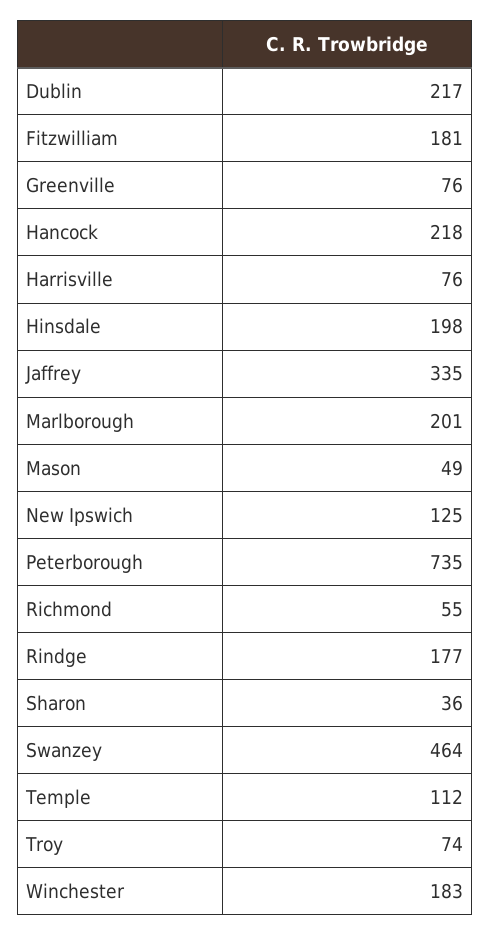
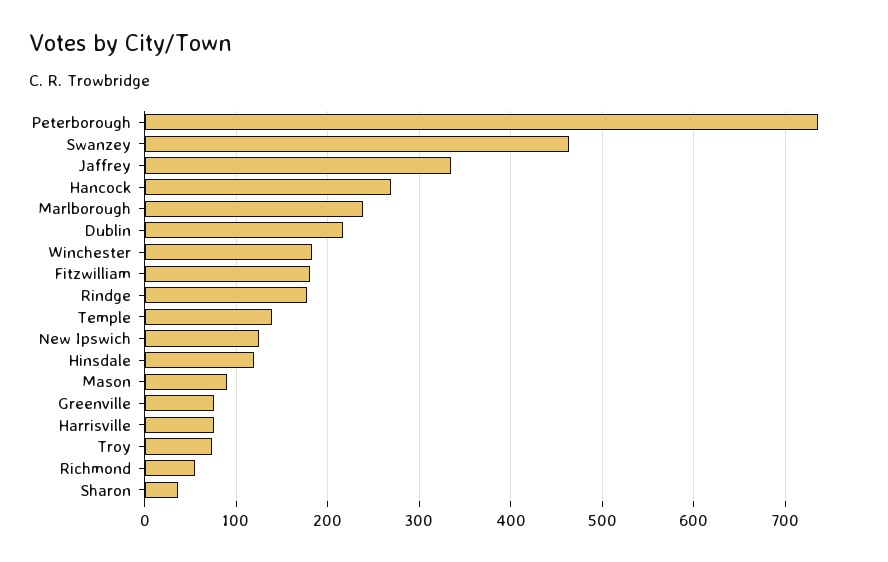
Hancock: 218 -> 270
Hinsdale: 198 -> 120
Marlborough: 201 -> 240
Mason: 49 -> 90
Temple: 112 -> 140

